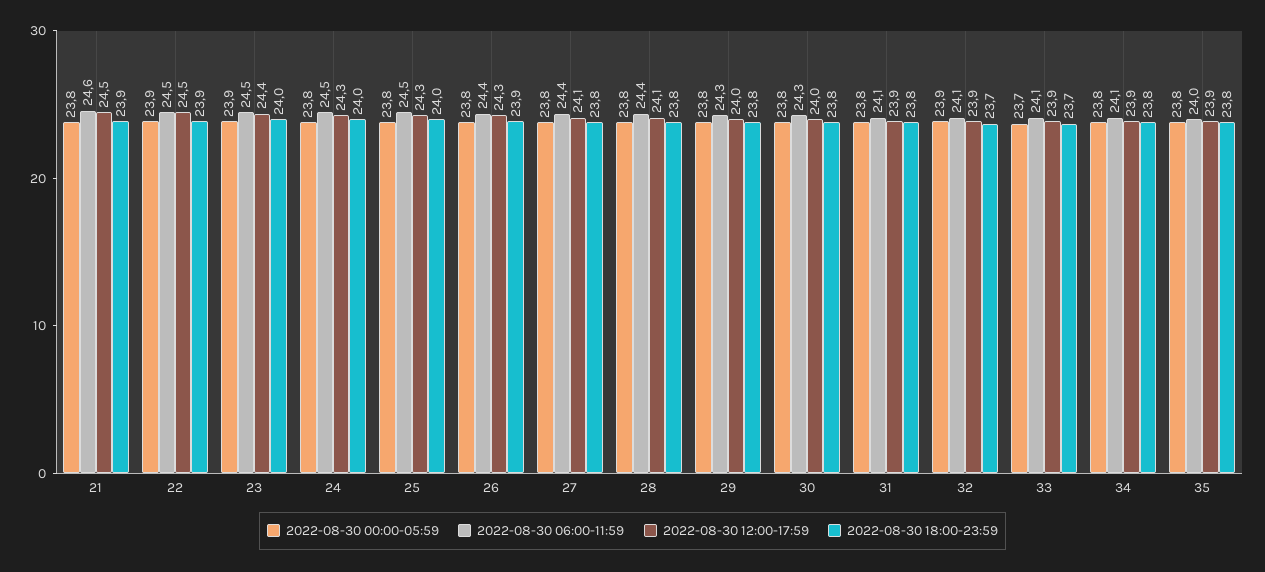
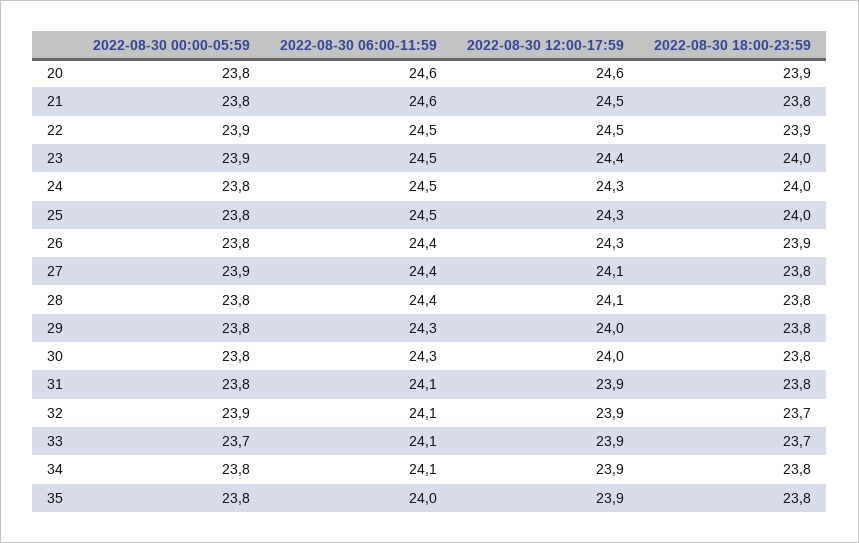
2022-08-30 18:00-23:59, 21: 23.9 -> 23.8
2022-08-30 00:00-05:59, 27: 23.8 -> 23.9
2022-08-30 00:00-05:59, 20: none -> 23.8
2022-08-30 06:00-11:59, 20: none -> 24.6
2022-08-30 12:00-17:59, 20: none -> 24.6
2022-08-30 18:00-23:59, 20: none -> 23.9

